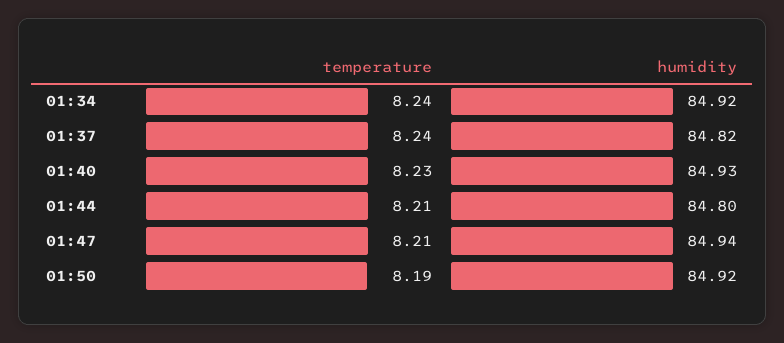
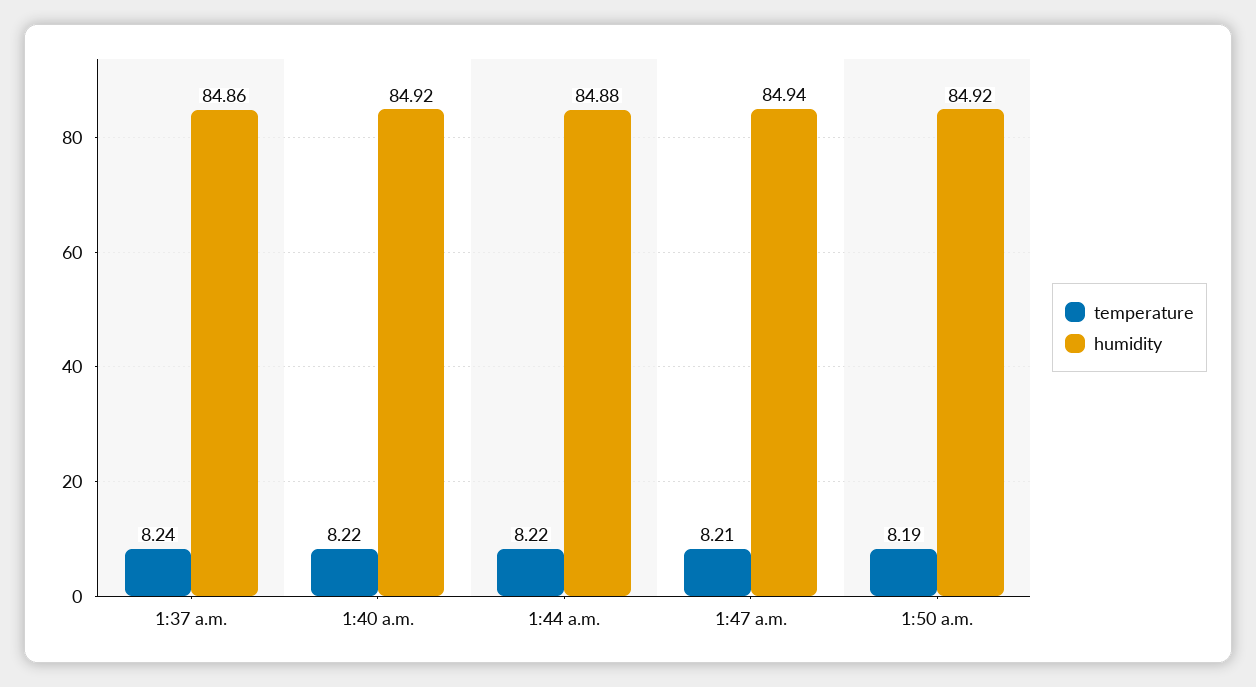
temperature, 01:34: 8.24 -> none
humidity, 01:34: 84.92 -> none
humidity, 01:37: 84.82 -> 84.86
temperature, 01:40: 8.23 -> 8.22
humidity, 01:40: 84.93 -> 84.92
temperature, 01:44: 8.21 -> 8.22
humidity, 01:44: 84.8 -> 84.88

